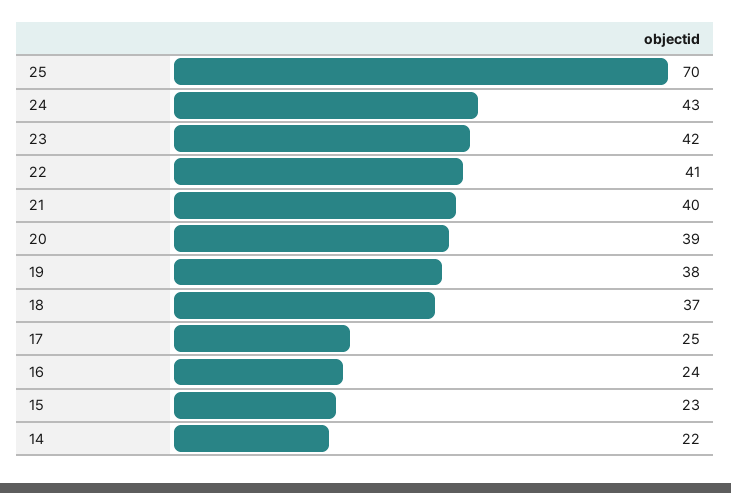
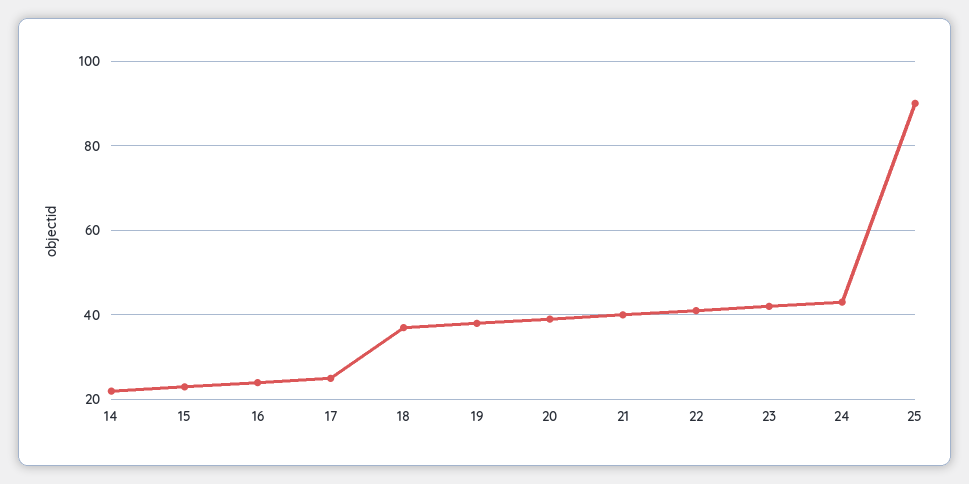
25: 70 -> 90

